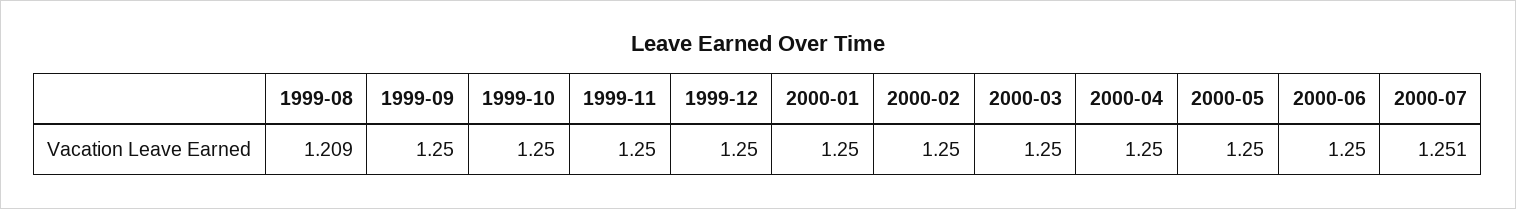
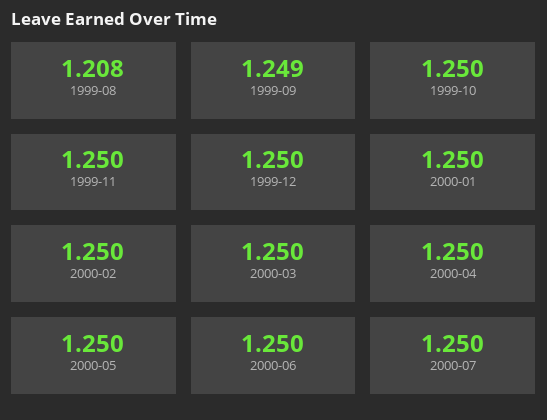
1999-08: 1.209 -> 1.208
1999-09: 1.25 -> 1.249
2000-07: 1.251 -> 1.25

